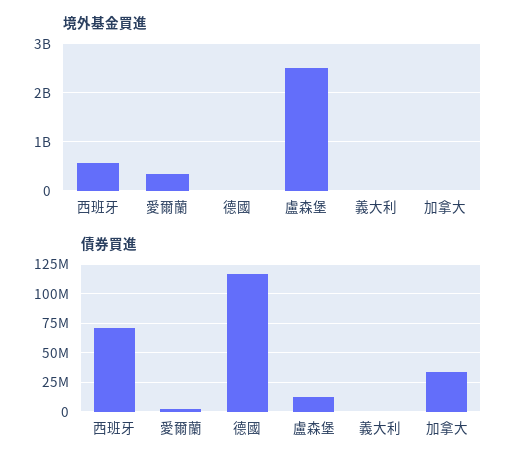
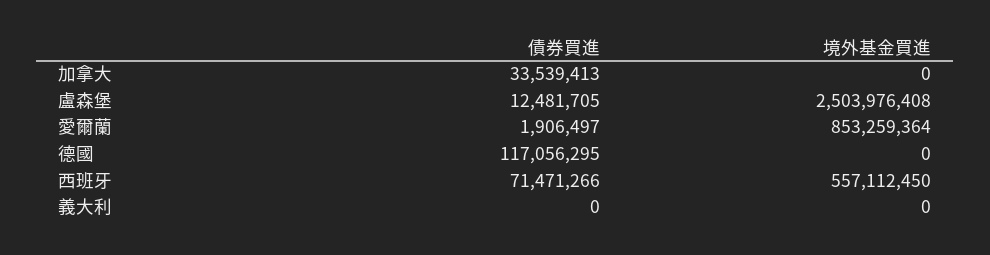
境外基金買進, 愛爾蘭: 400000000 -> 853259364

